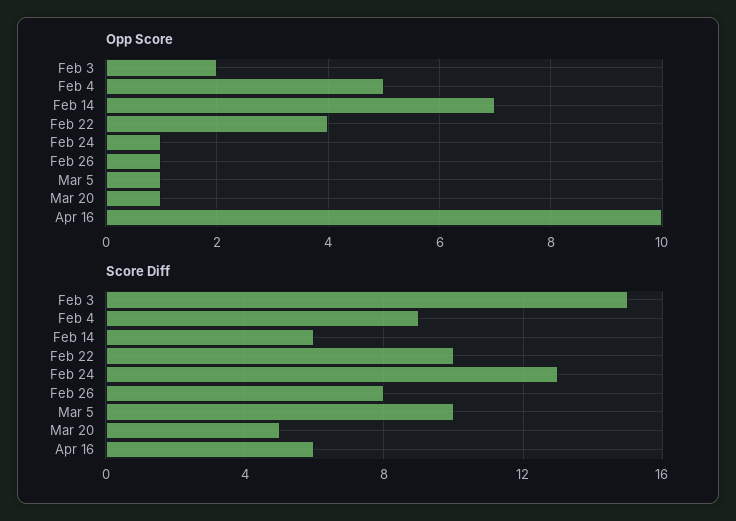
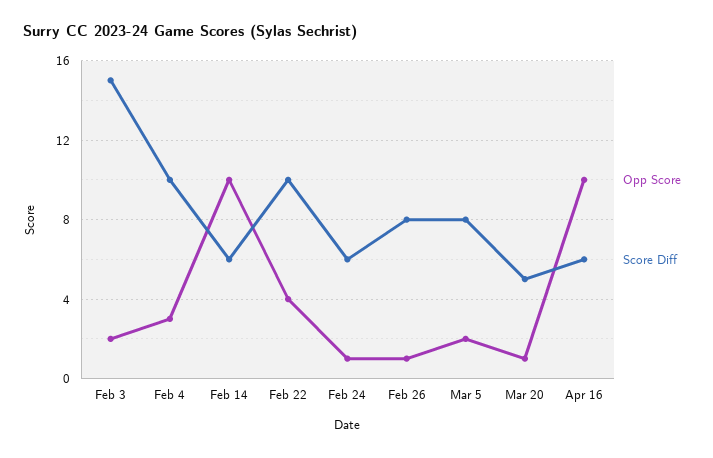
Opp Score, Feb 4: 5 -> 3
Opp Score, Feb 14: 7 -> 10
Opp Score, Mar 5: 1 -> 2
Score Diff, Feb 4: 9 -> 10
Score Diff, Feb 24: 13 -> 6
Score Diff, Mar 5: 10 -> 8

